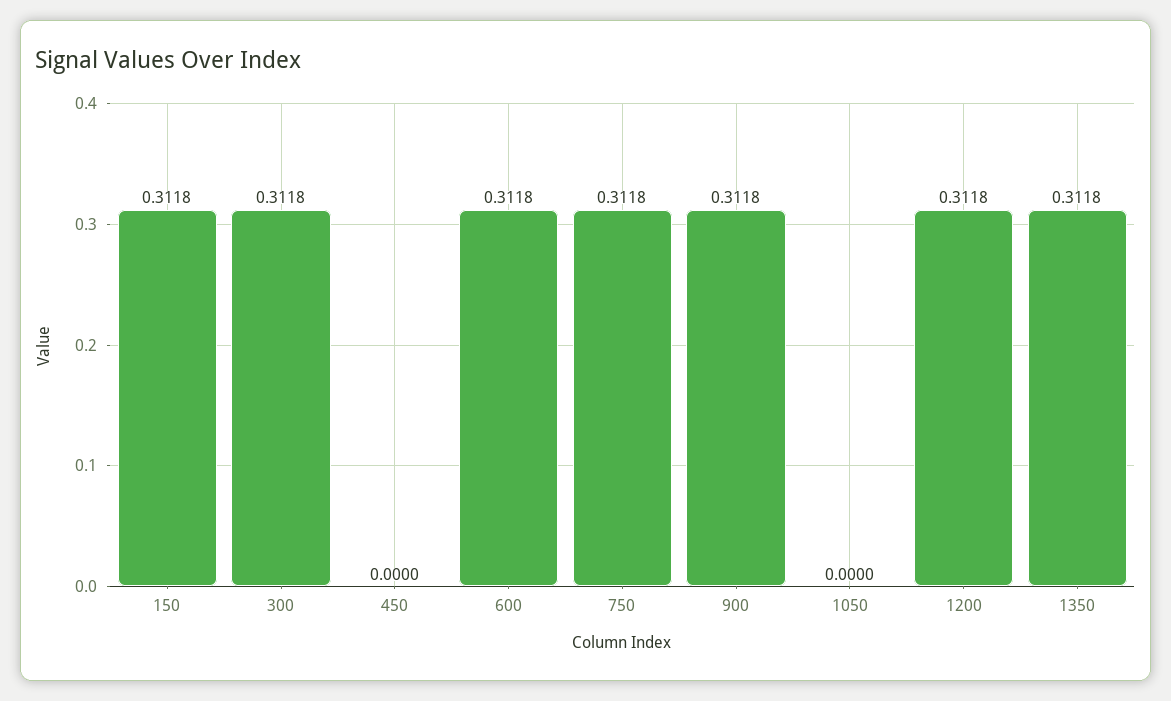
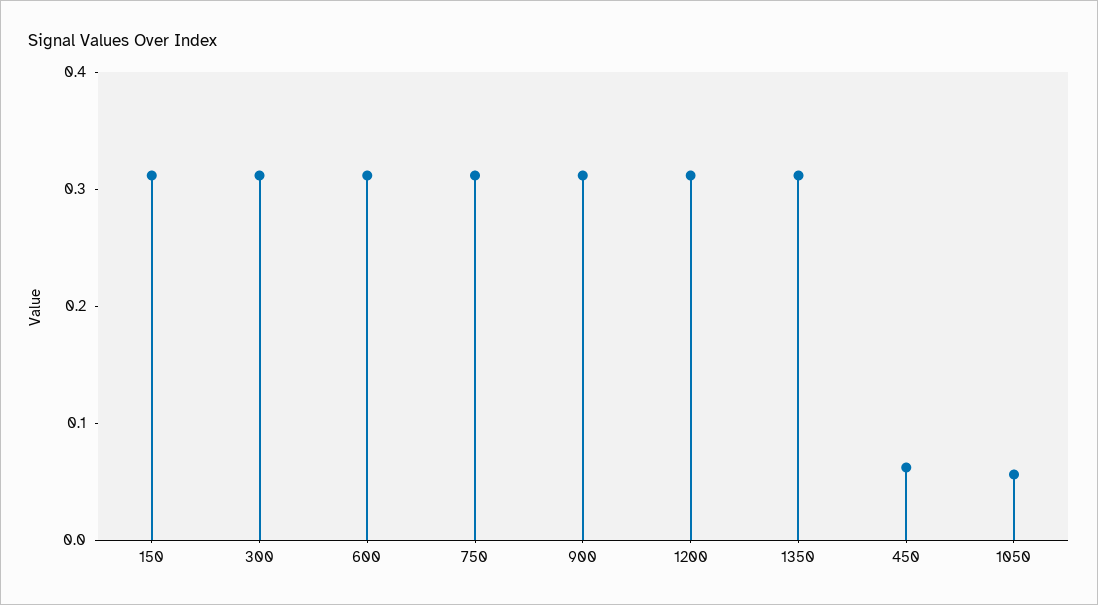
450: 0 -> 0.06
1050: 0 -> 0.06

